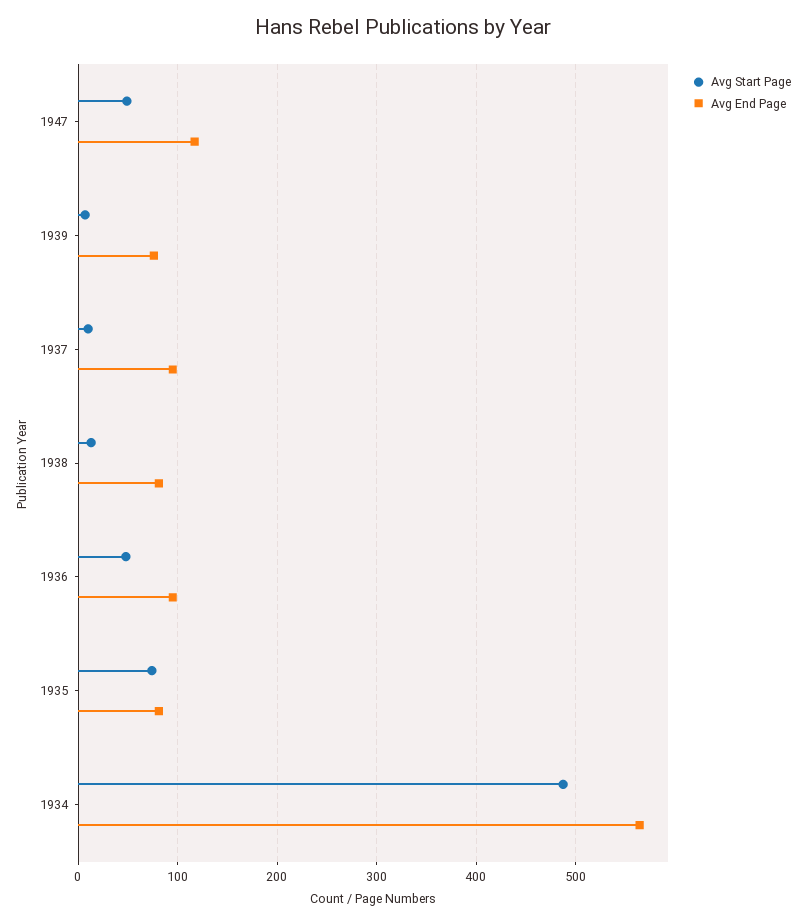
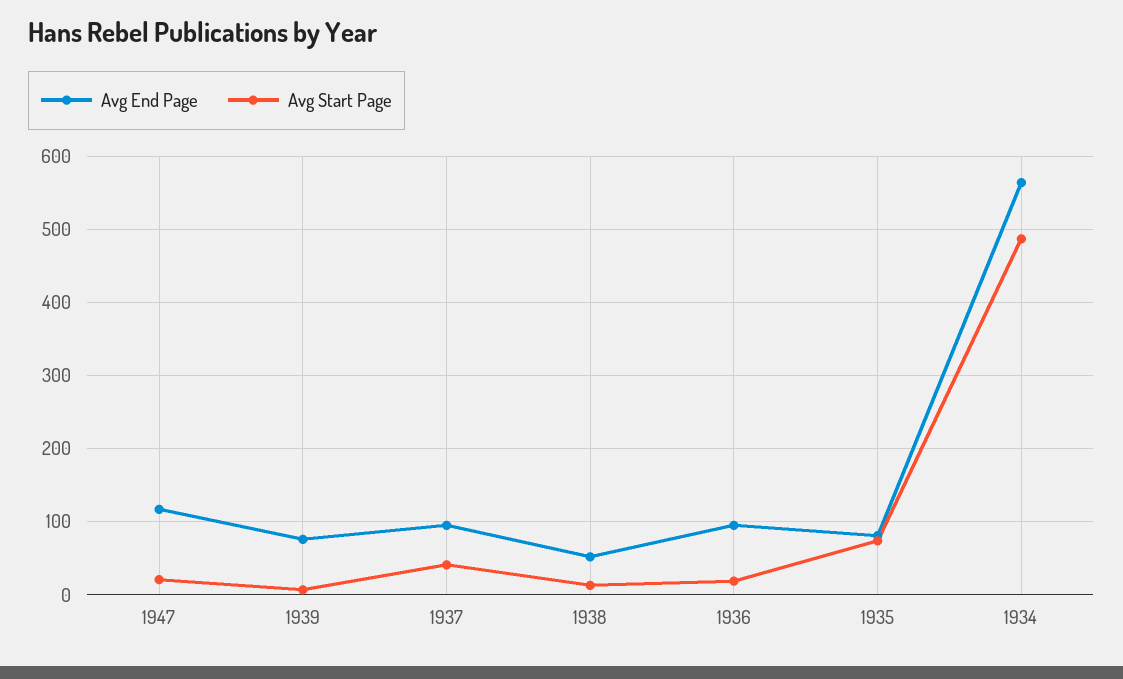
Avg Start Page, 1947: 50 -> 20
Avg Start Page, 1937: 10 -> 40
Avg End Page, 1938: 80 -> 50
Avg Start Page, 1936: 50 -> 20

